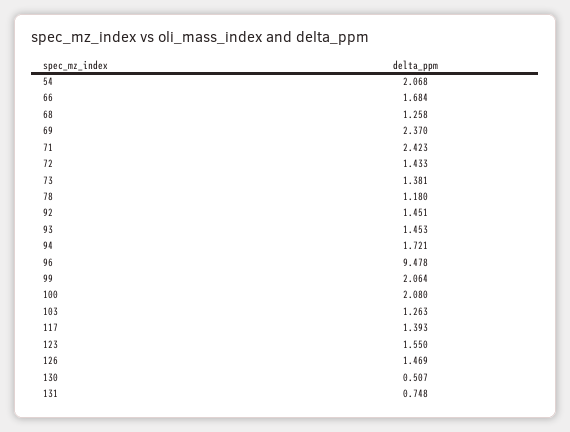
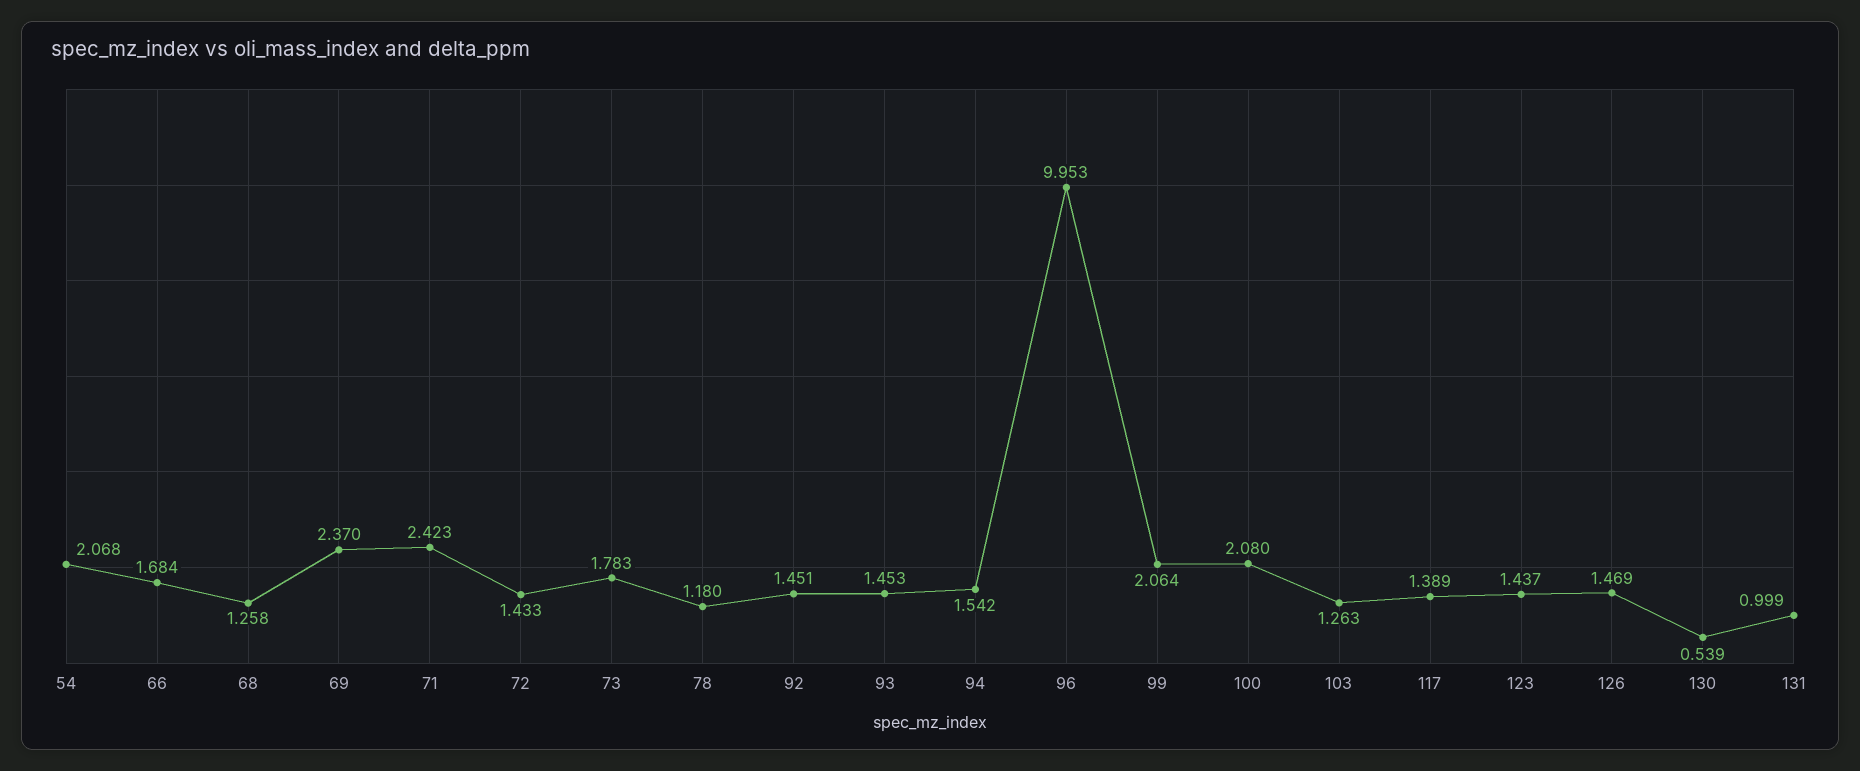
73: 1.381 -> 1.783
94: 1.721 -> 1.542
96: 9.478 -> 9.953
117: 1.393 -> 1.389
123: 1.55 -> 1.437
130: 0.507 -> 0.539
131: 0.748 -> 0.999

